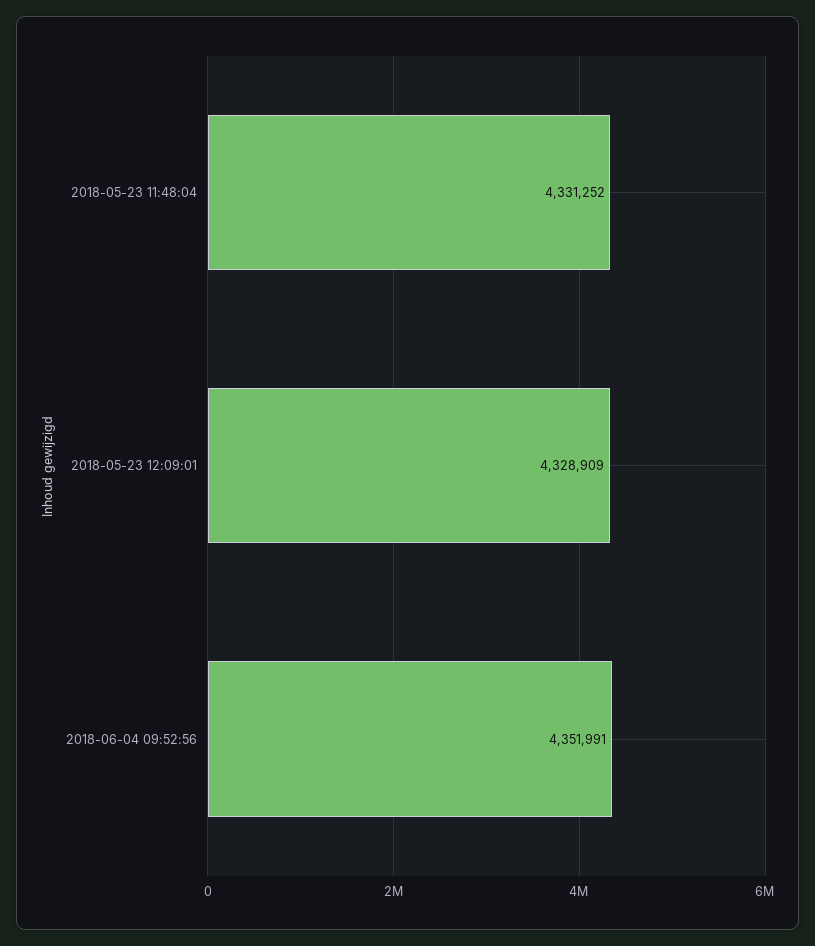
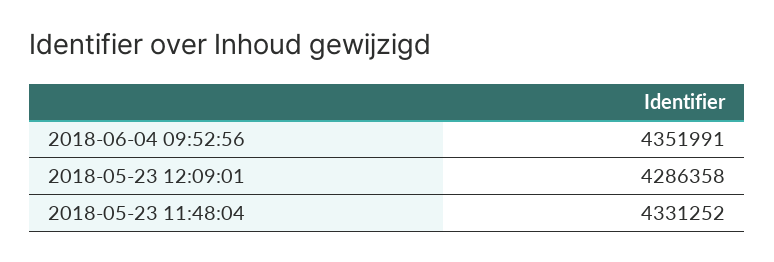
2018-05-23 12:09:01: 4328909 -> 4286358

